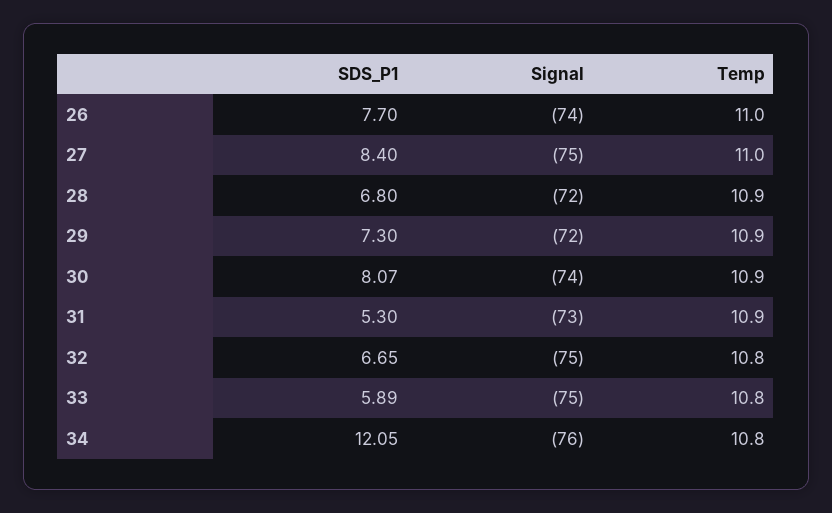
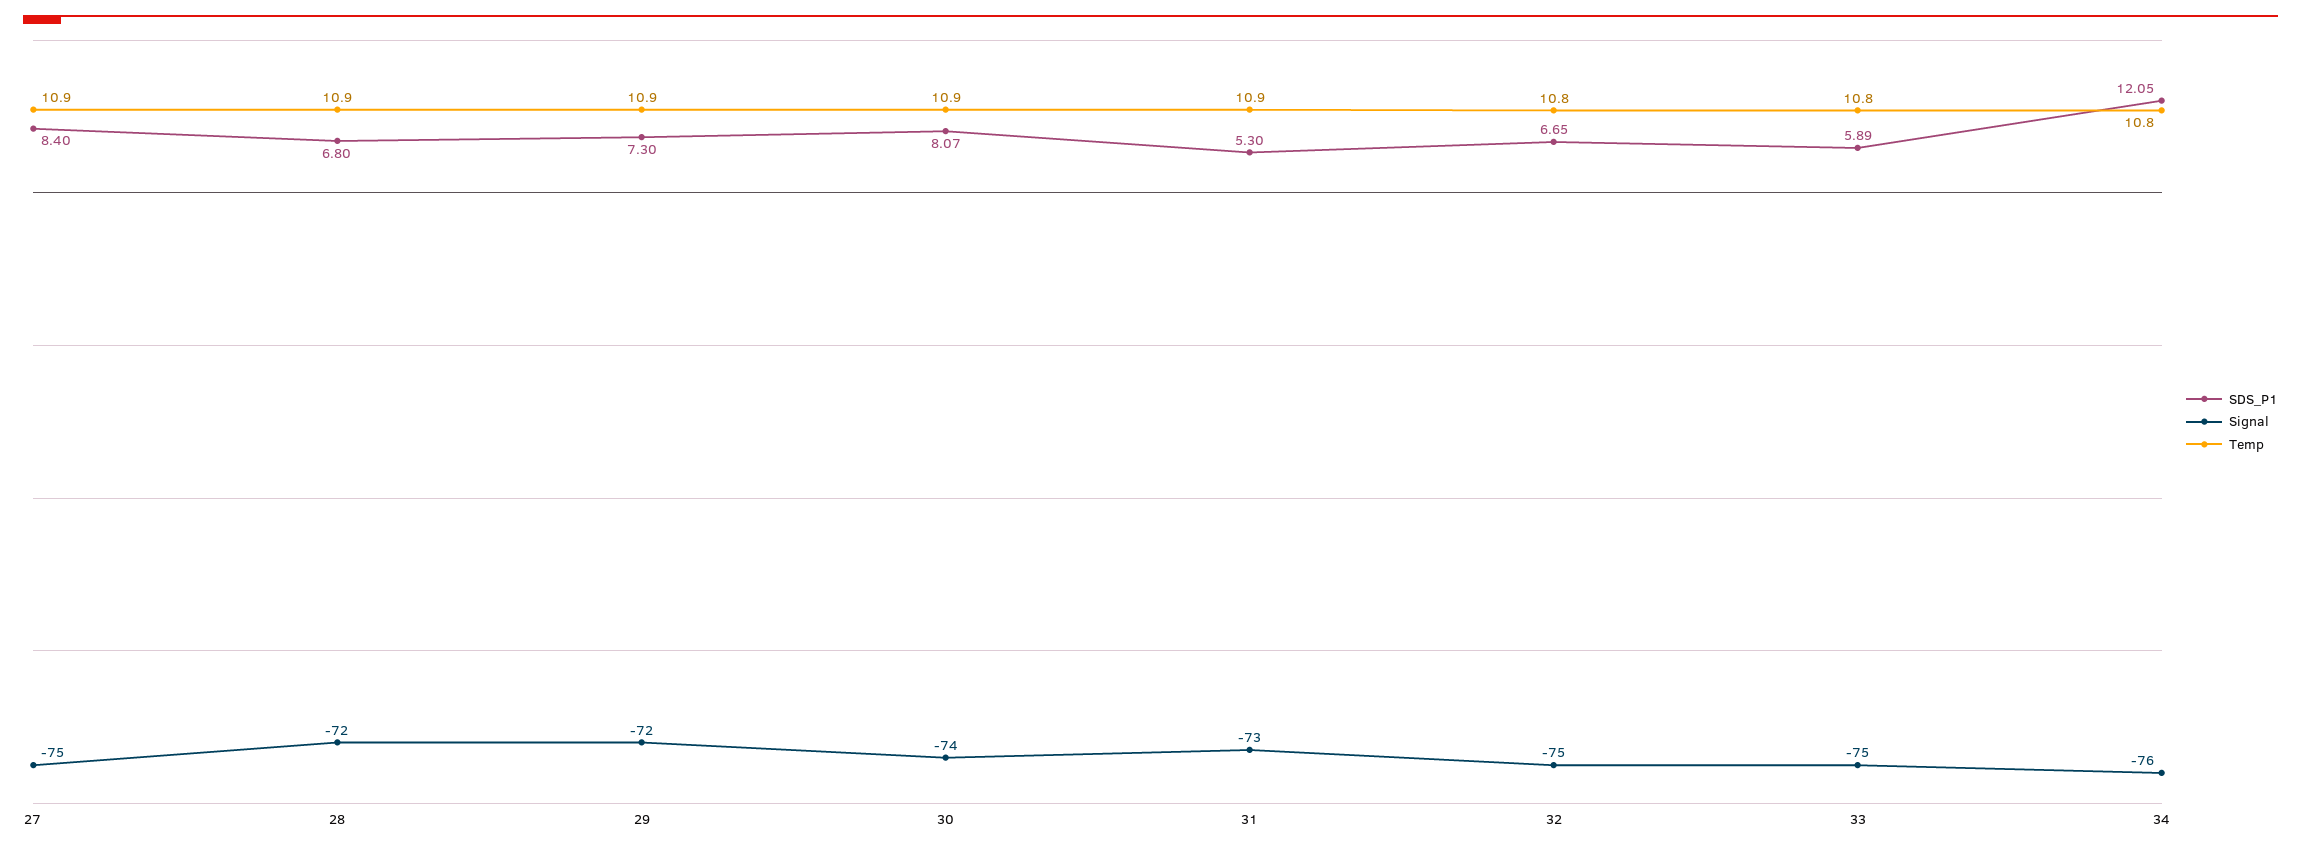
SDS_P1, 26: 7.7 -> none
Signal, 26: -74 -> none
Temp, 26: 11 -> none
Temp, 27: 11 -> 10.9

